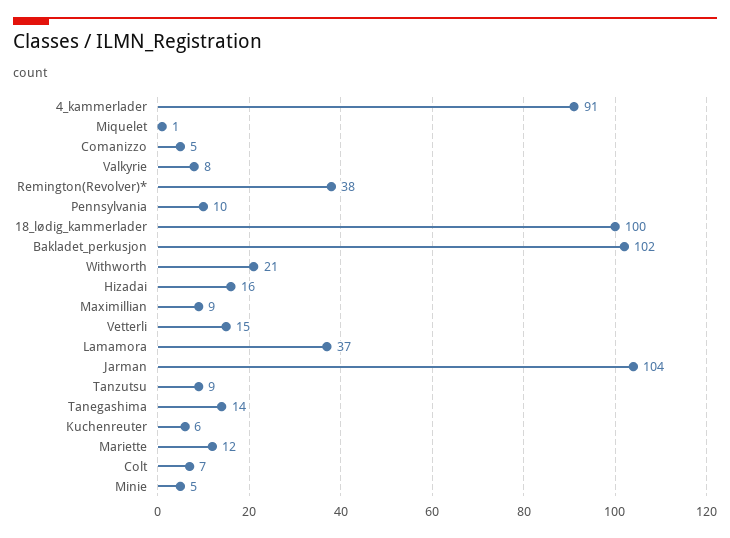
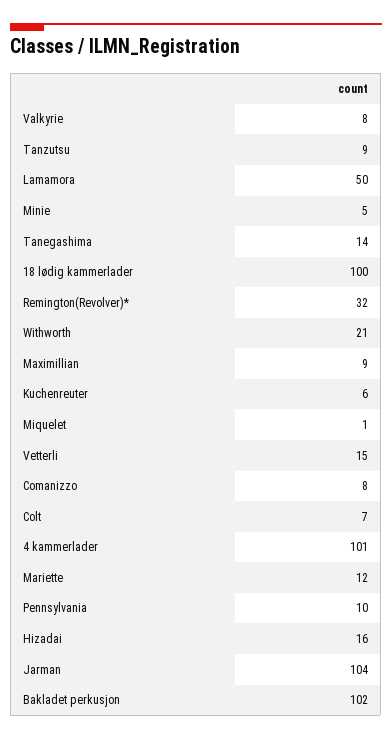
4_kammerlader: 91 -> 101
Comanizzo: 5 -> 8
Remington(Revolver)*: 38 -> 32
Lamamora: 37 -> 50

